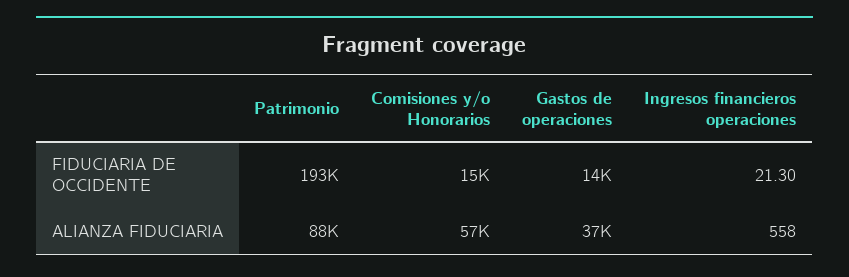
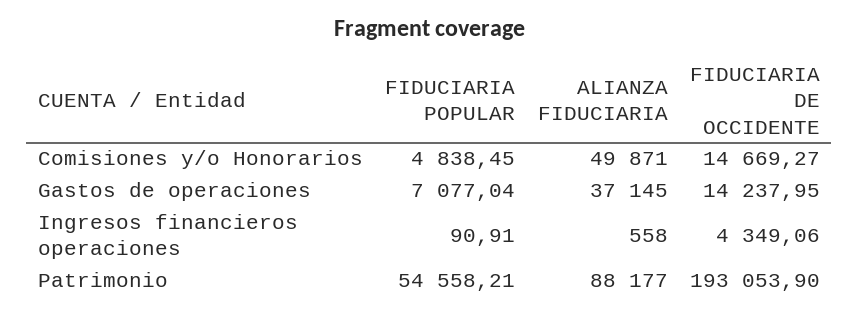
Ingresos financieros operaciones, FIDUCIARIA DE OCCIDENTE: 21.3 -> 4349.06
Comisiones y/o Honorarios, ALIANZA FIDUCIARIA: 57000 -> 49871
Comisiones y/o Honorarios, FIDUCIARIA POPULAR: none -> 4838.45
Gastos de operaciones, FIDUCIARIA POPULAR: none -> 7077.04
Ingresos financieros operaciones, FIDUCIARIA POPULAR: none -> 90.91
Patrimonio, FIDUCIARIA POPULAR: none -> 54558.21

